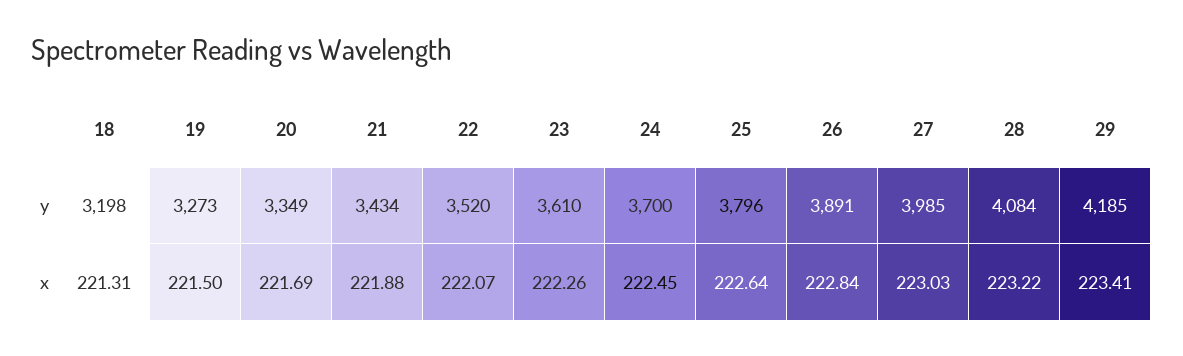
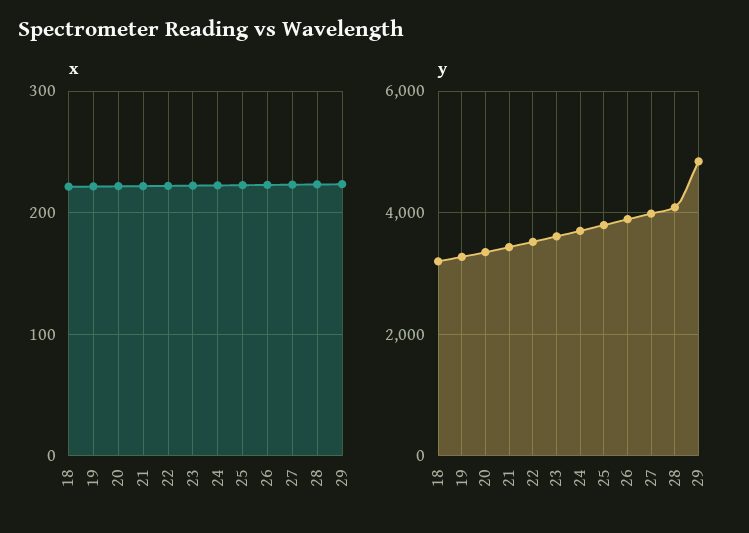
y, 29: 4185 -> 4800

